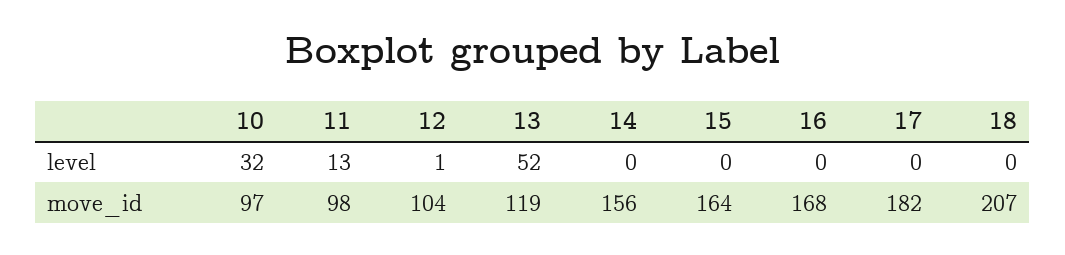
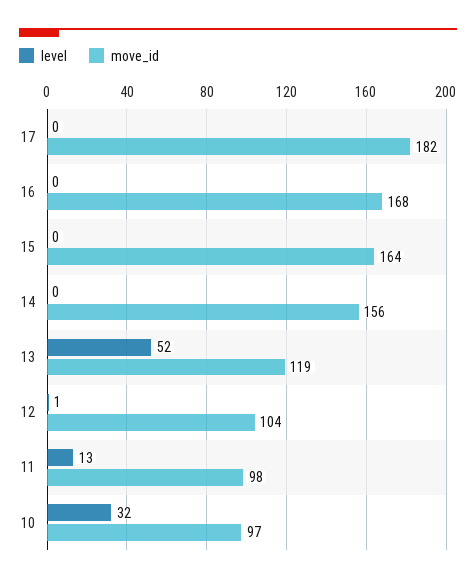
level, 18: 0 -> none
move_id, 18: 207 -> none

